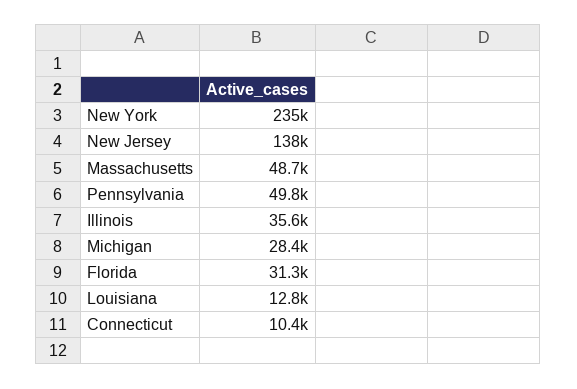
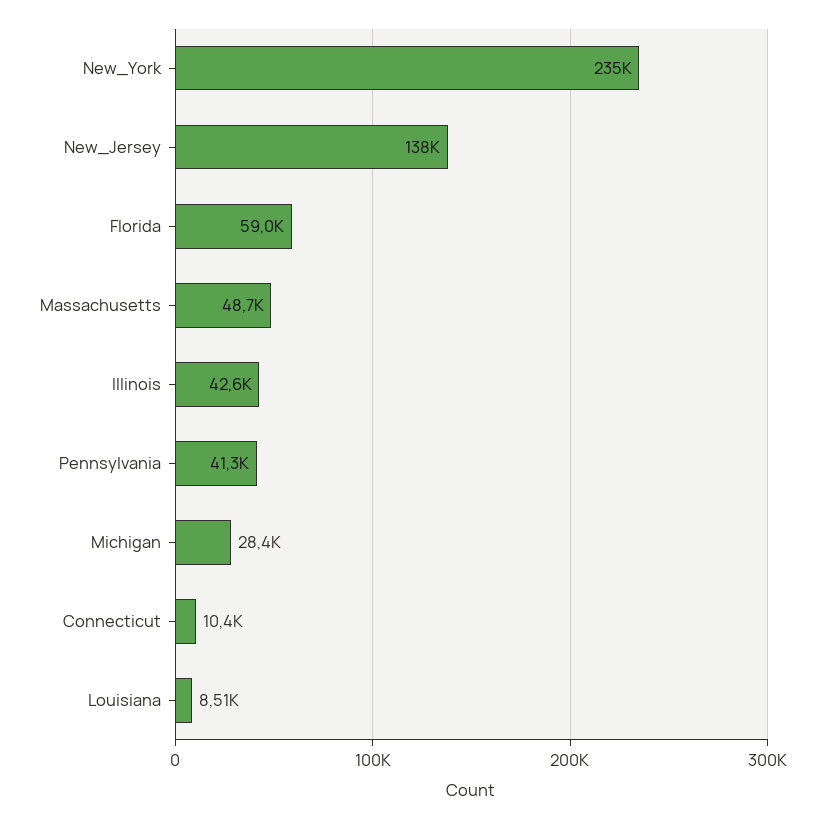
Pennsylvania: 49800 -> 41300
Illinois: 35600 -> 42600
Florida: 31300 -> 59000
Louisiana: 12800 -> 8510

